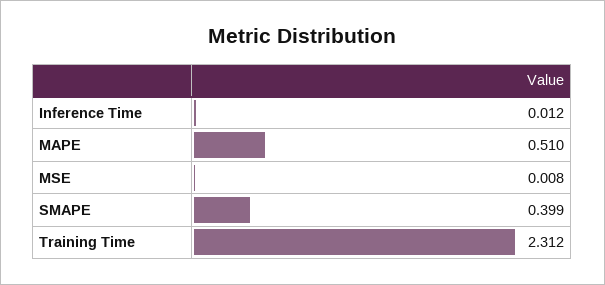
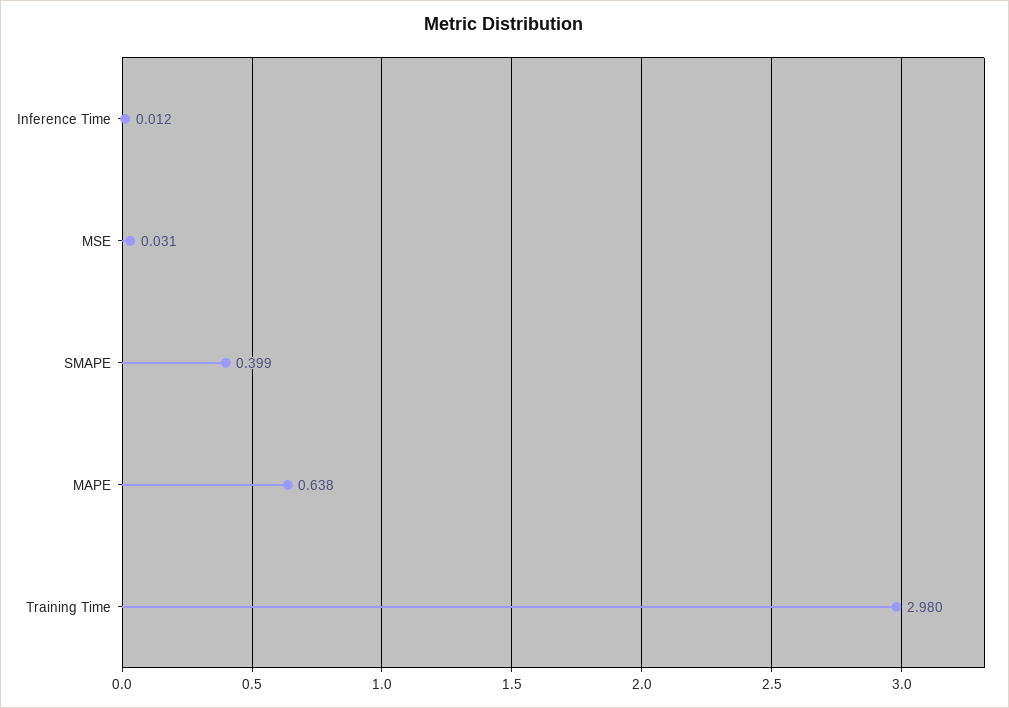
MAPE: 0.51 -> 0.638
MSE: 0.008 -> 0.031
Training Time: 2.312 -> 2.98

